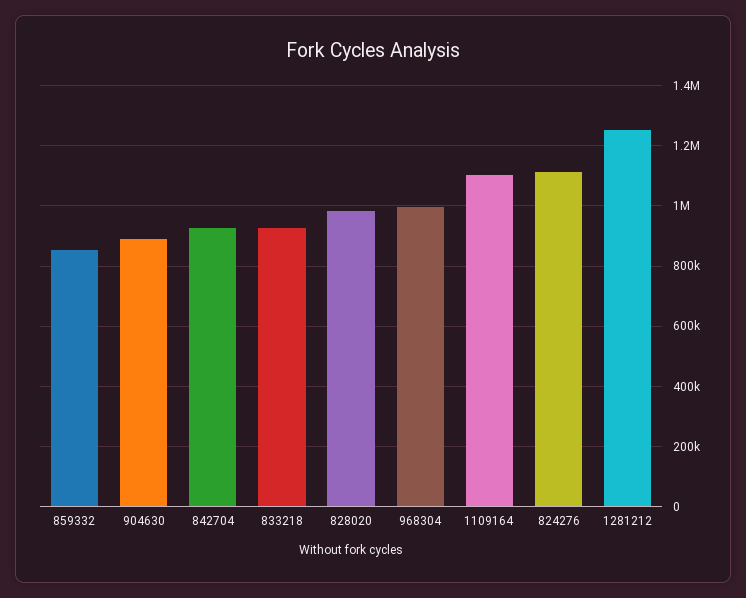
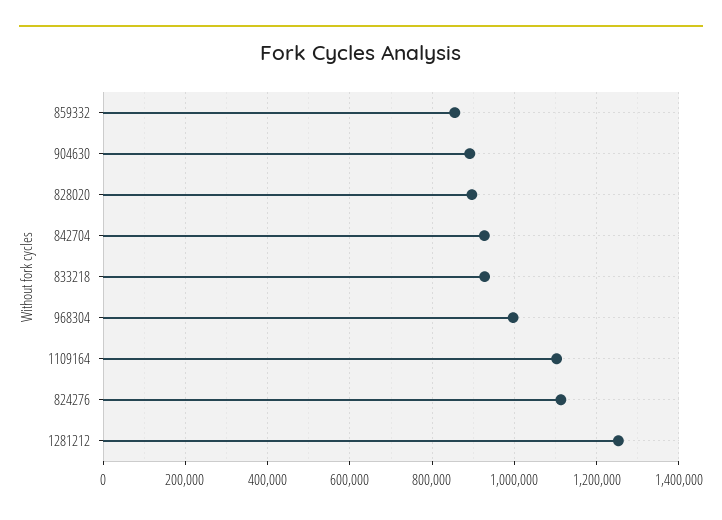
828020: 980000 -> 900000

